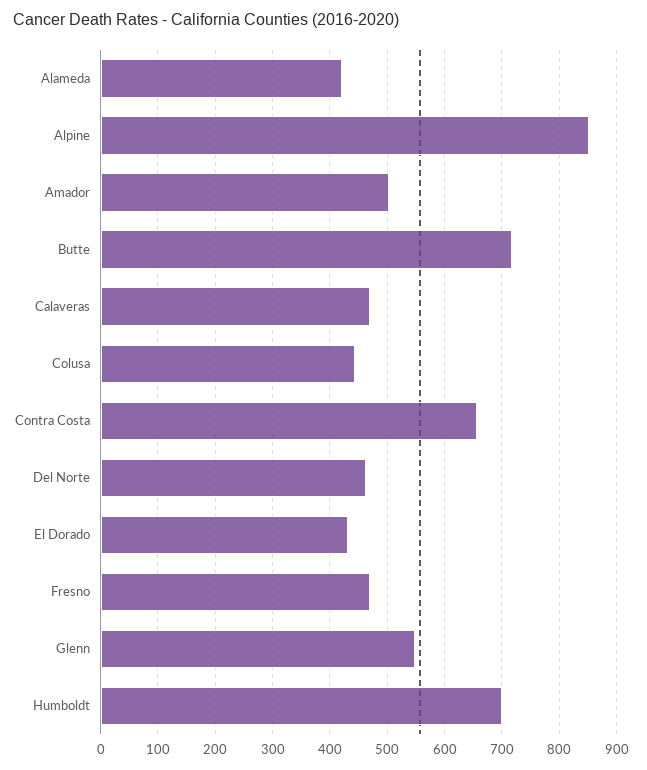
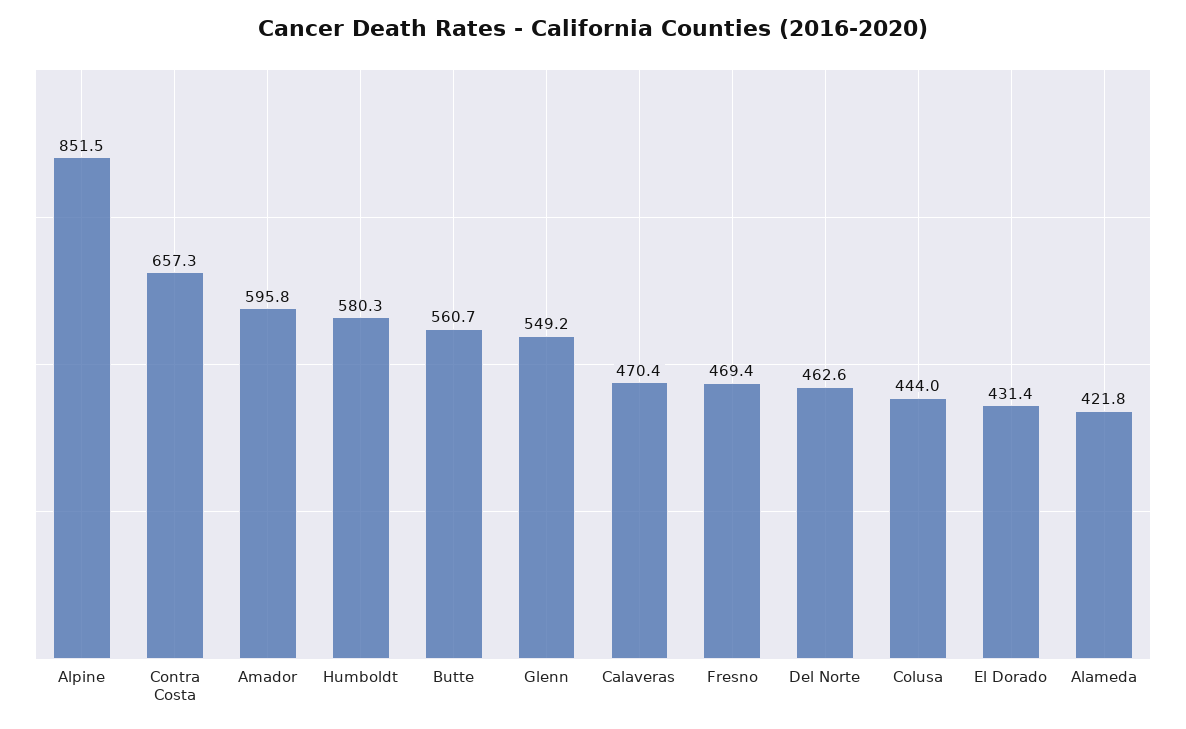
Amador: 500 -> 595.8
Butte: 720 -> 560.7
Humboldt: 700 -> 580.3

